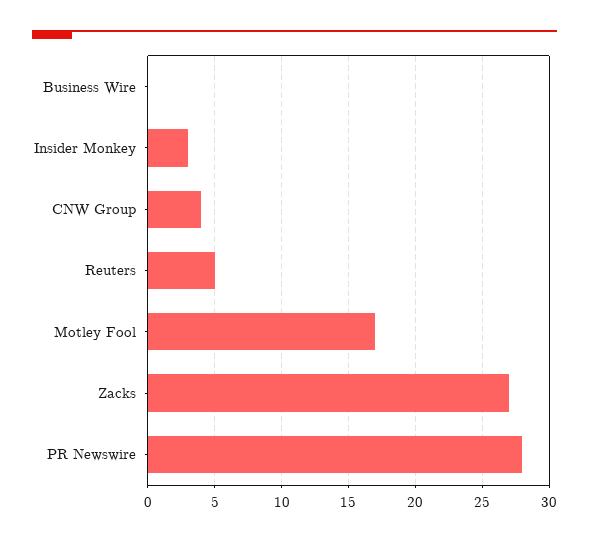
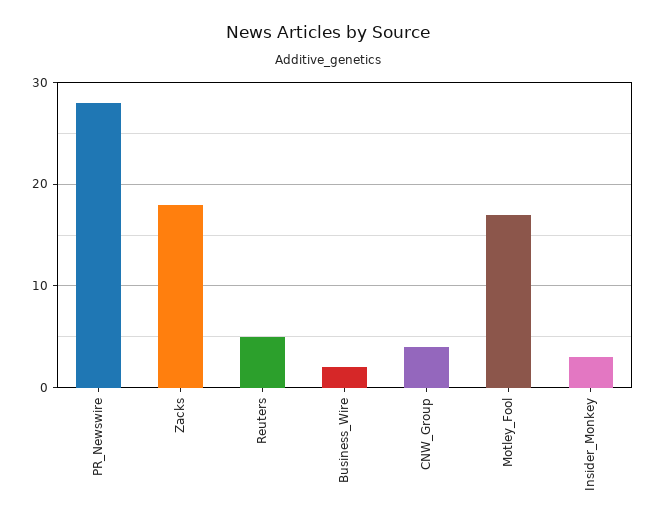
Business Wire: 0 -> 2
Zacks: 27 -> 18

